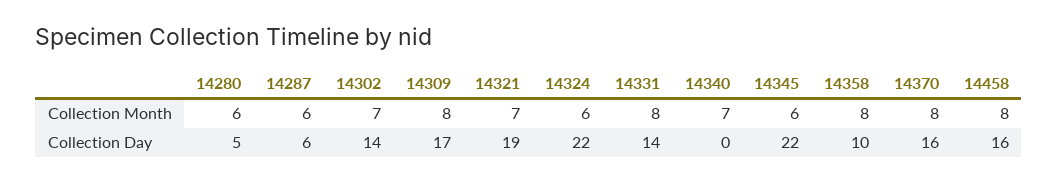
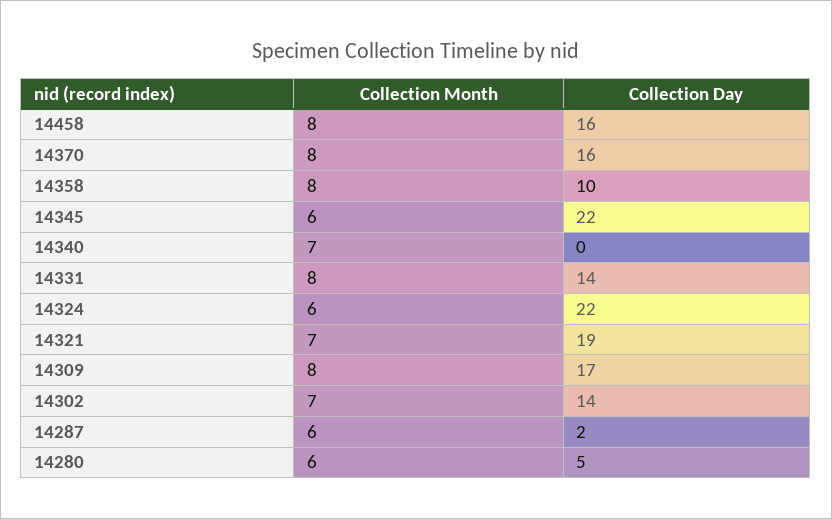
14287, Collection Day: 6 -> 2

